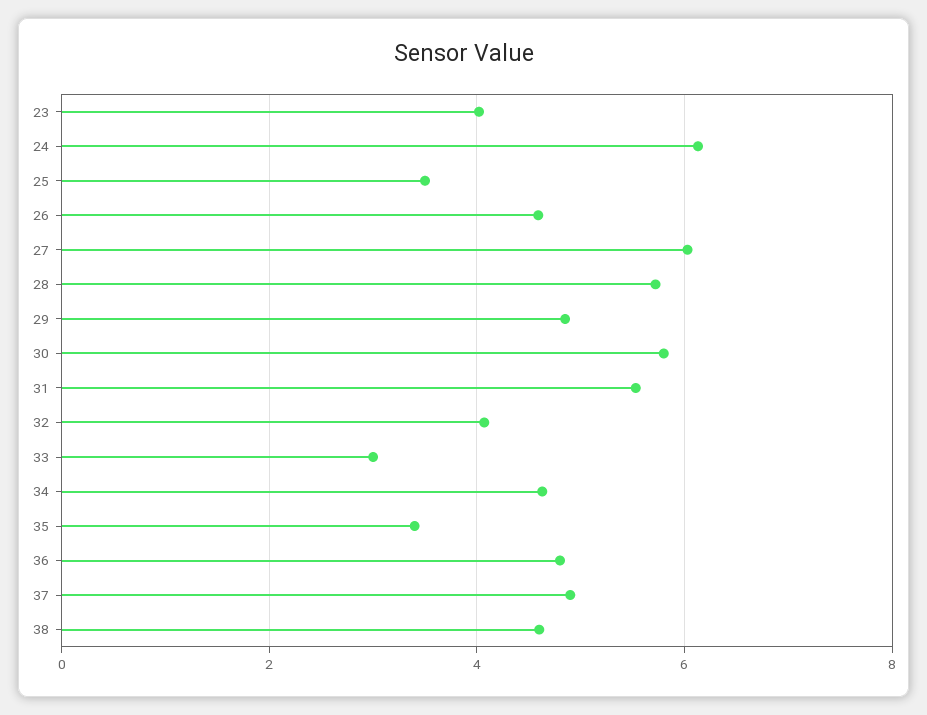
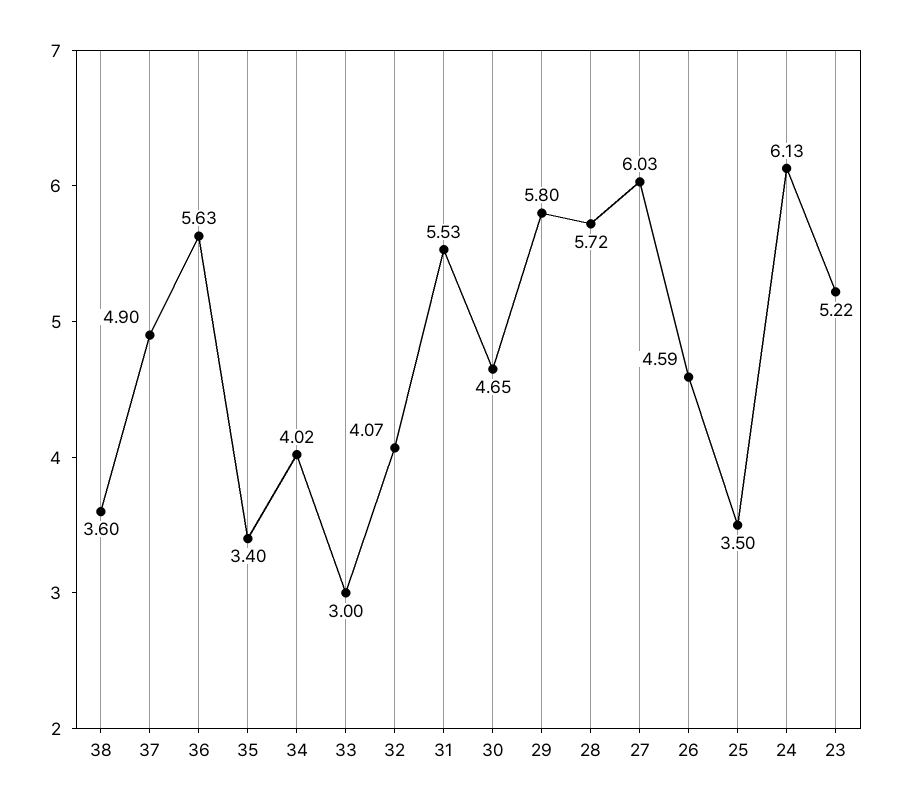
23: 4 -> 5.22
29: 4.8 -> 5.8
30: 5.8 -> 4.65
34: 4.6 -> 4.02
36: 4.8 -> 5.63
38: 4.6 -> 3.6

